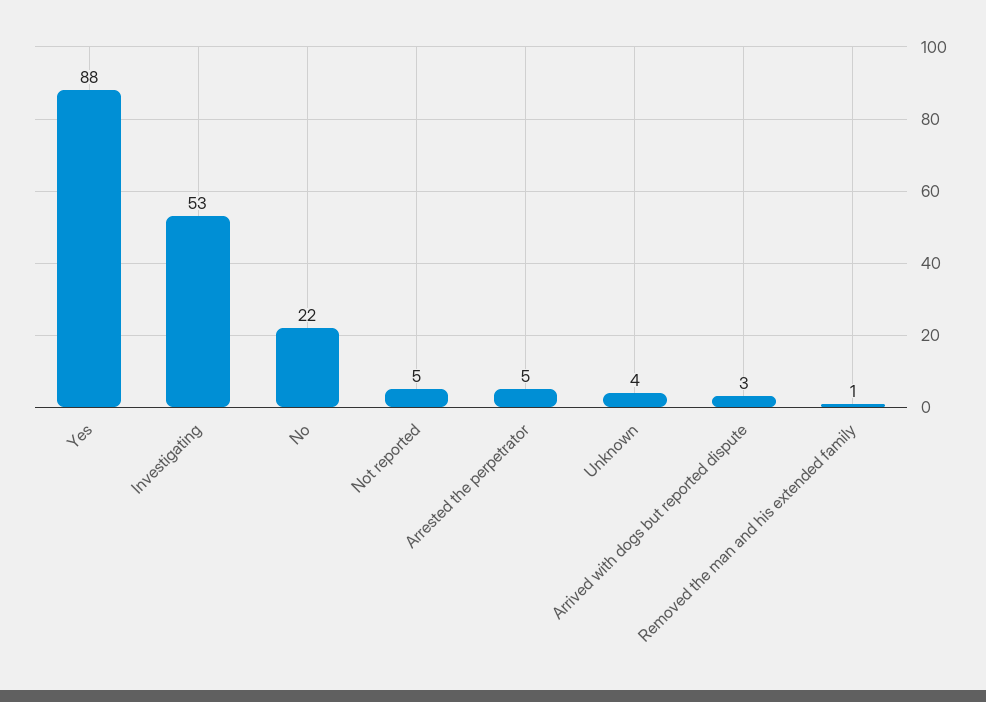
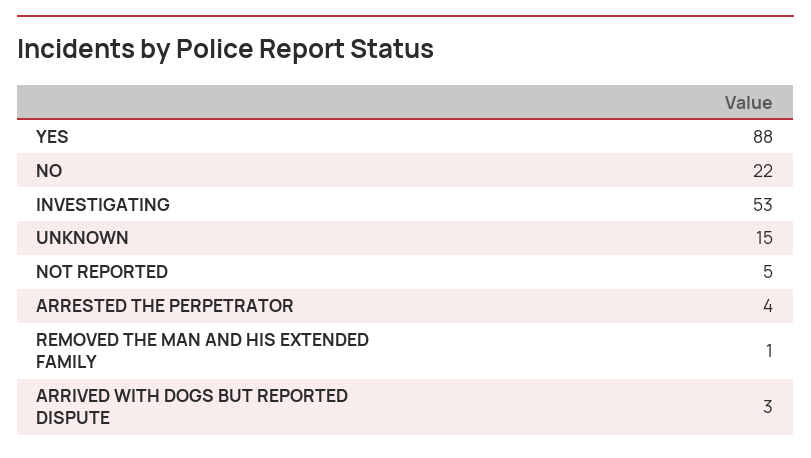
Arrested the perpetrator: 5 -> 4
Unknown: 4 -> 15

